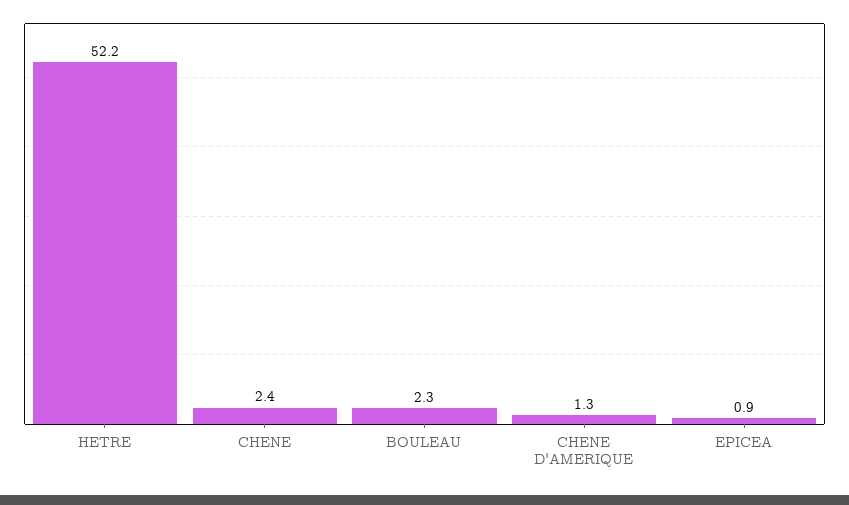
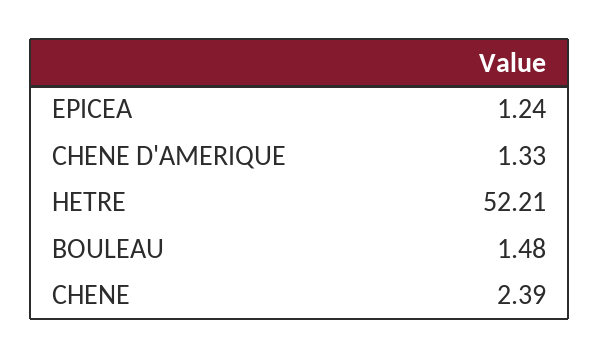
BOULEAU: 2.3 -> 1.48
EPICEA: 0.9 -> 1.24

